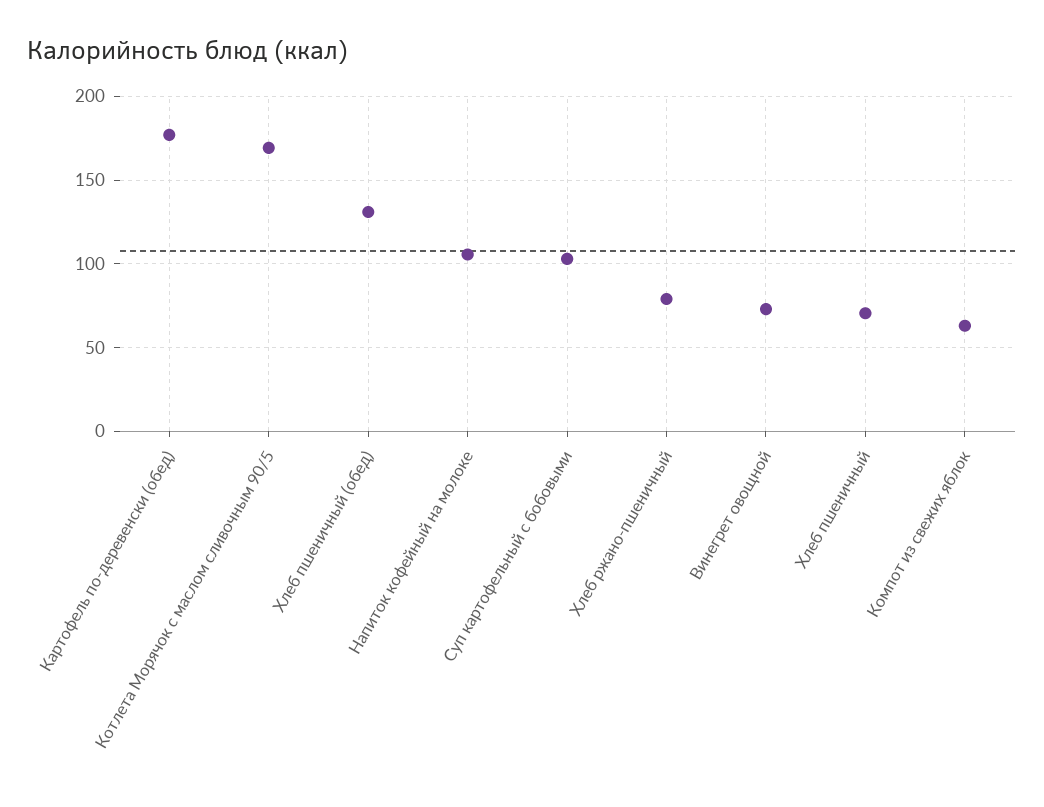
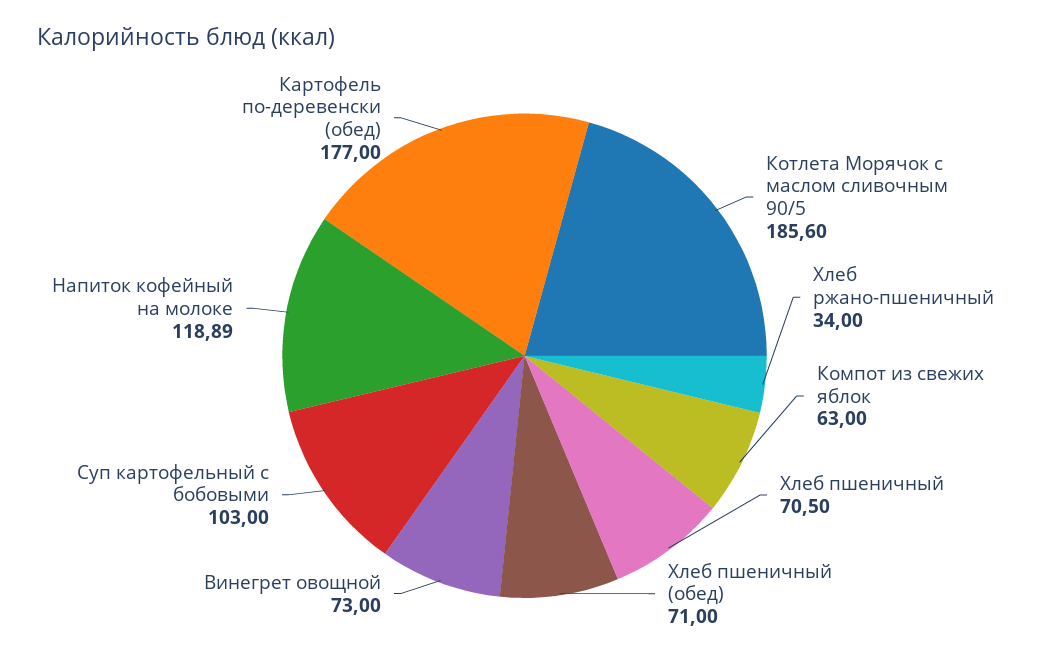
Котлета Морячок с маслом сливочным 90/5: 170 -> 185.6
Хлеб пшеничный (обед): 130 -> 71
Напиток кофейный на молоке: 105 -> 118.89
Хлеб ржано-пшеничный: 80 -> 34

